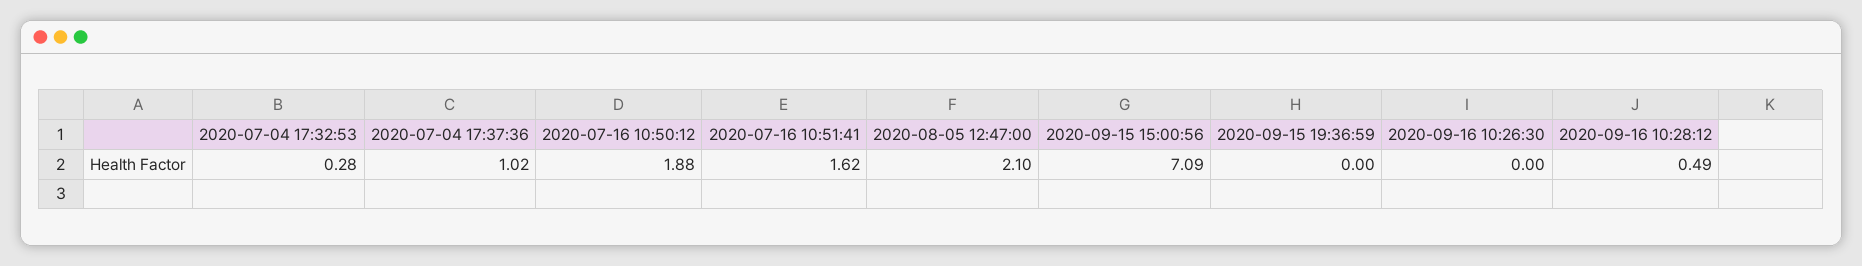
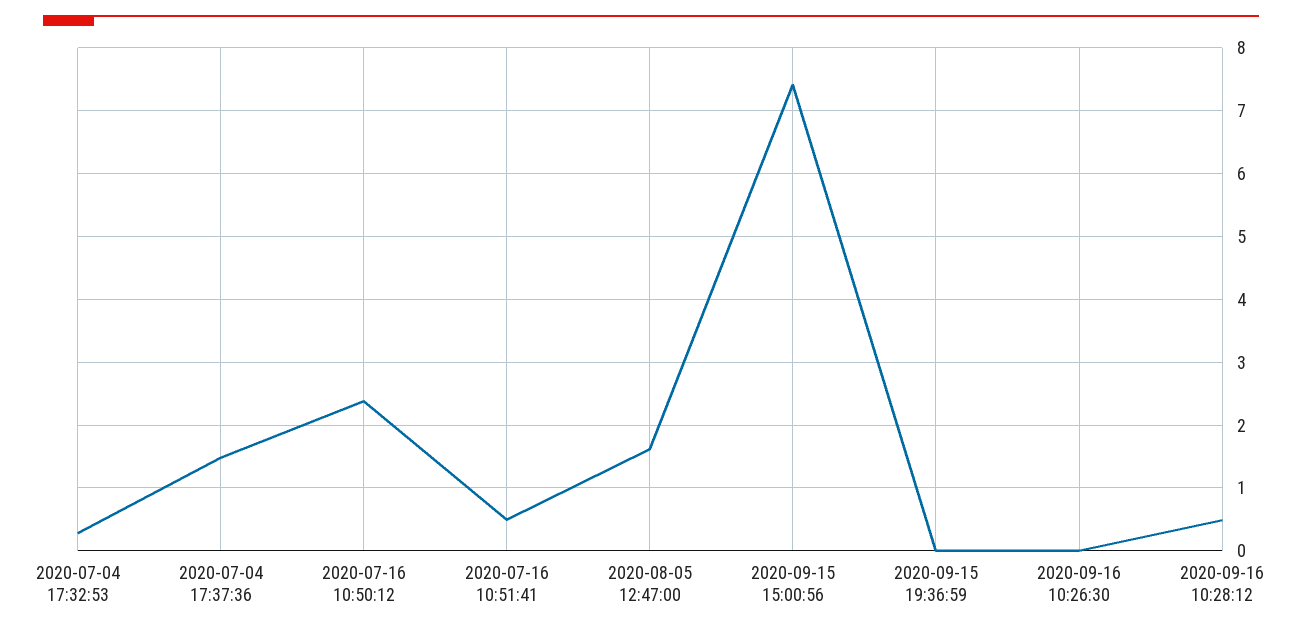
2020-07-04 17:37:36: 1.02 -> 1.5
2020-07-16 10:50:12: 1.88 -> 2.4
2020-07-16 10:51:41: 1.62 -> 0.5
2020-08-05 12:47:00: 2.1 -> 1.6
2020-09-15 15:00:56: 7.09 -> 7.4

